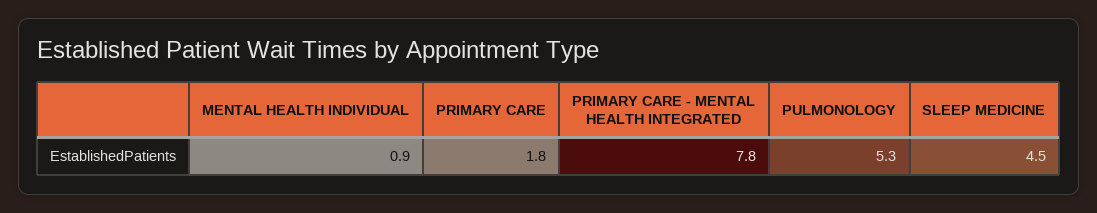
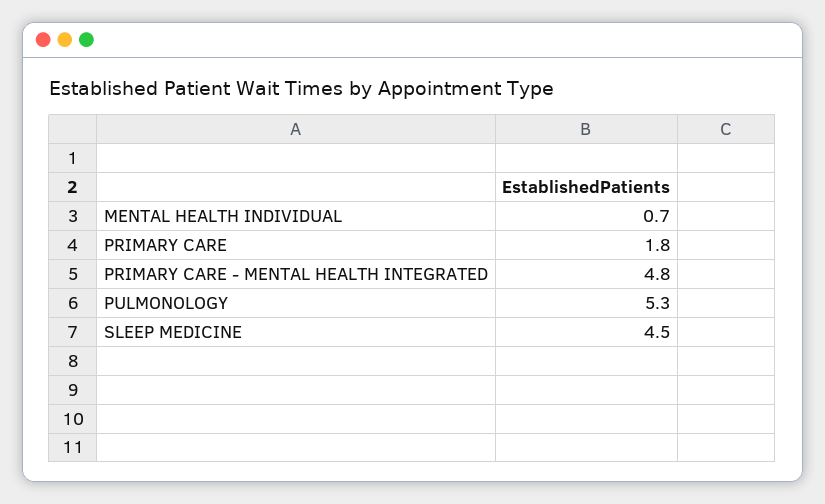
MENTAL HEALTH INDIVIDUAL: 0.9 -> 0.7
PRIMARY CARE - MENTAL HEALTH INTEGRATED: 7.8 -> 4.8

